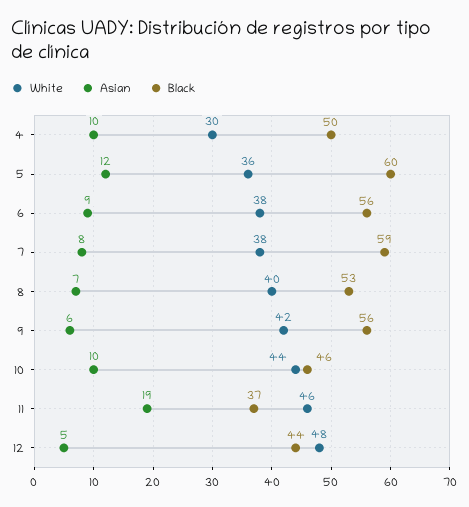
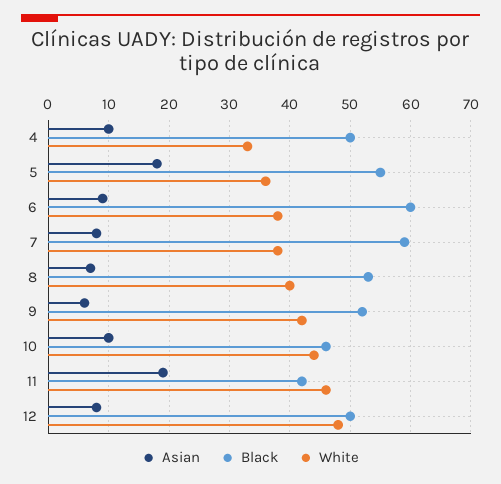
White, 4: 30 -> 33
Asian, 5: 12 -> 18
Black, 5: 60 -> 55
Black, 6: 56 -> 60
Black, 9: 56 -> 52
Black, 11: 37 -> 42
Asian, 12: 5 -> 8
Black, 12: 44 -> 50

